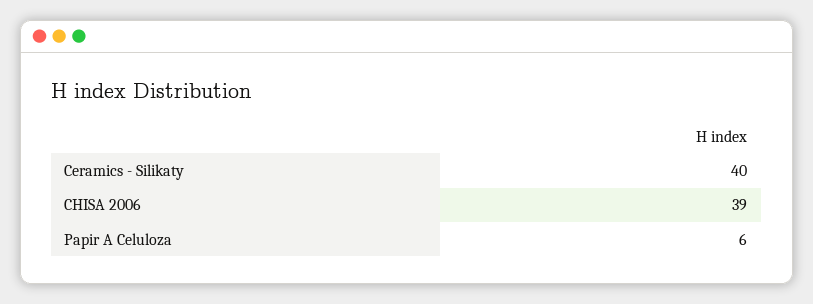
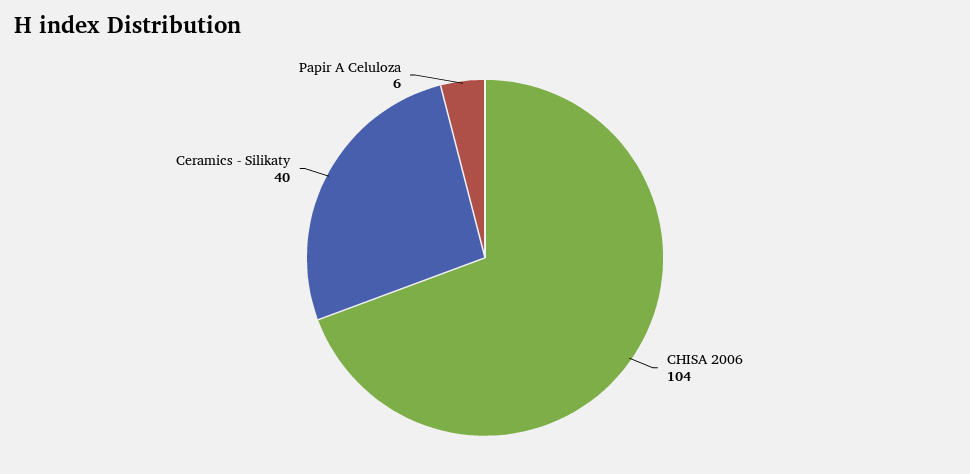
CHISA 2006: 39 -> 104

